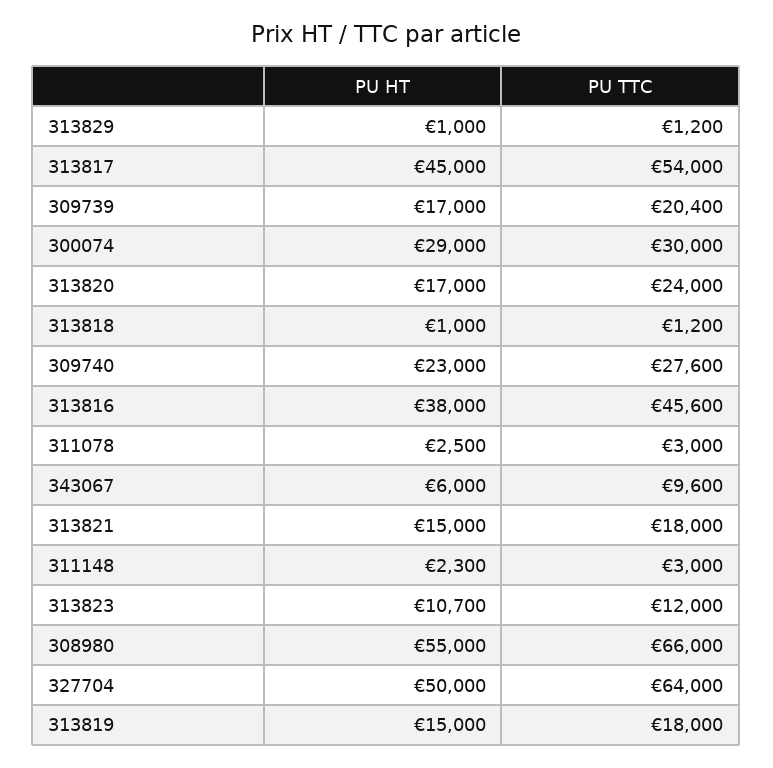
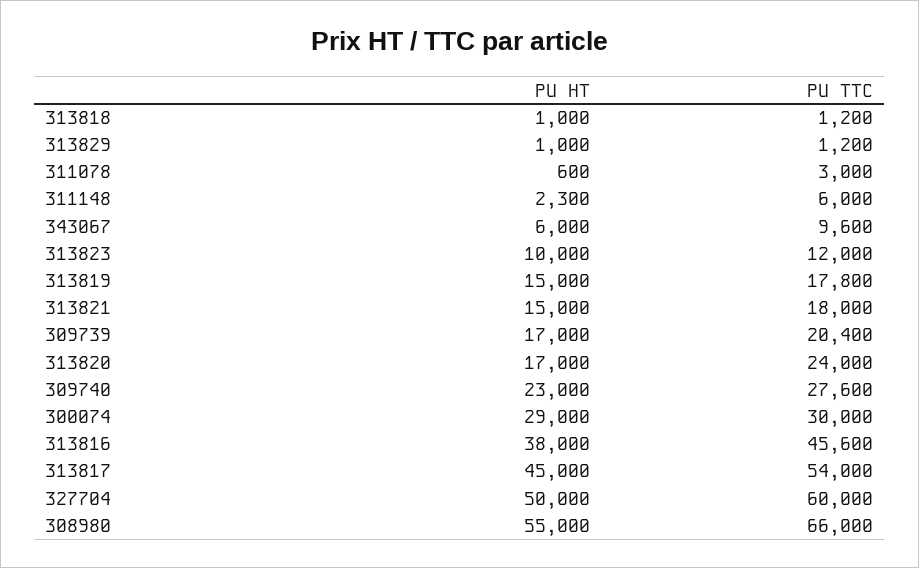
PU HT, 311078: 2500 -> 600
PU TTC, 311148: 3000 -> 6000
PU HT, 313823: 10700 -> 10000
PU TTC, 327704: 64000 -> 60000
PU TTC, 313819: 18000 -> 17800

